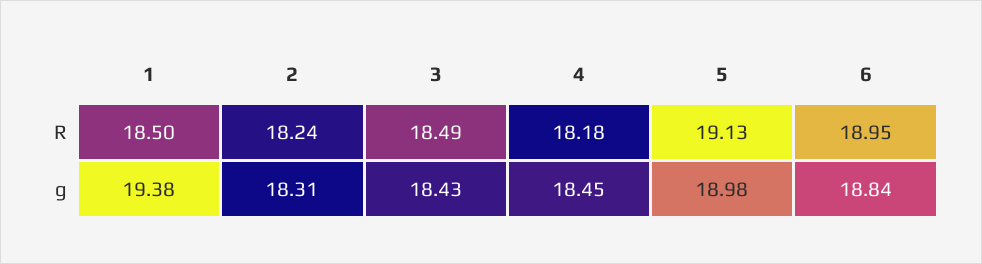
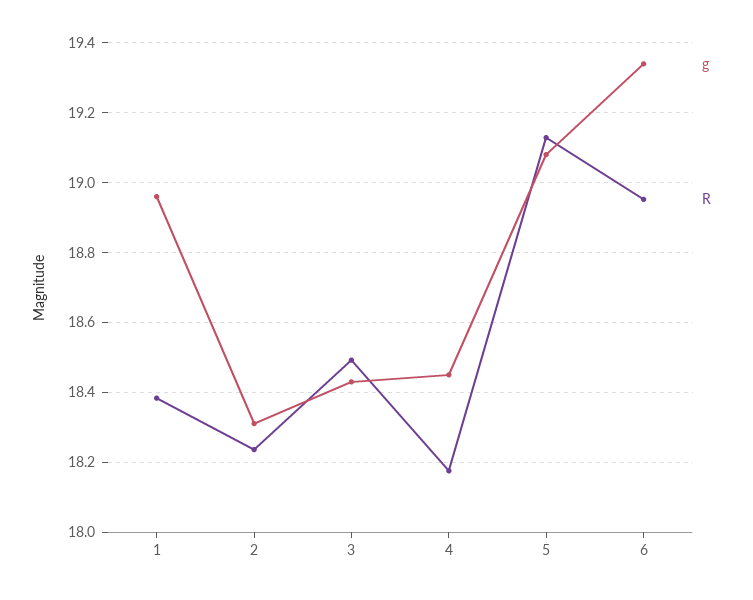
R, 1: 18.5 -> 18.38
g, 1: 19.38 -> 18.96
g, 5: 18.98 -> 19.08
g, 6: 18.84 -> 19.34

